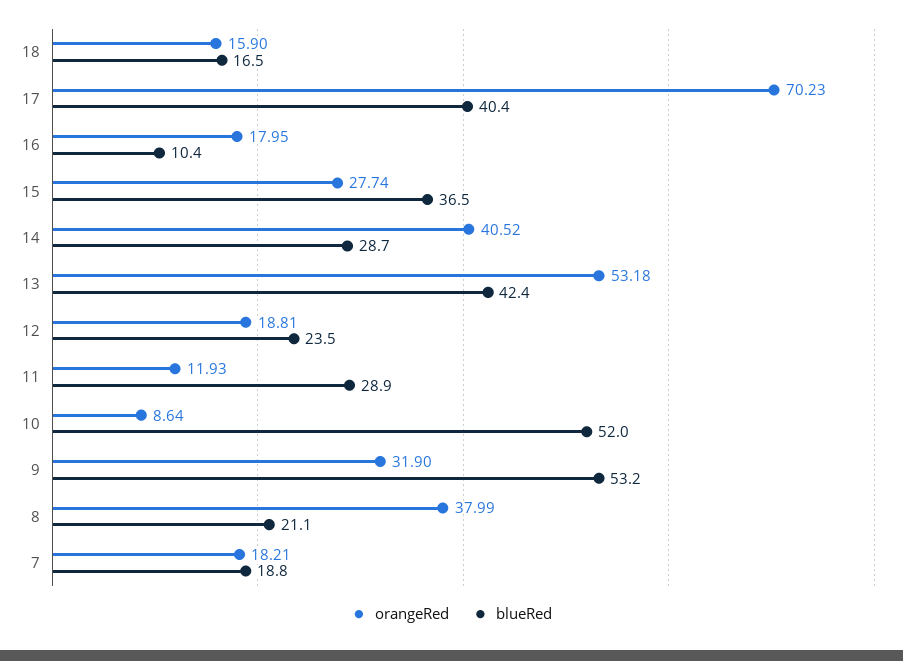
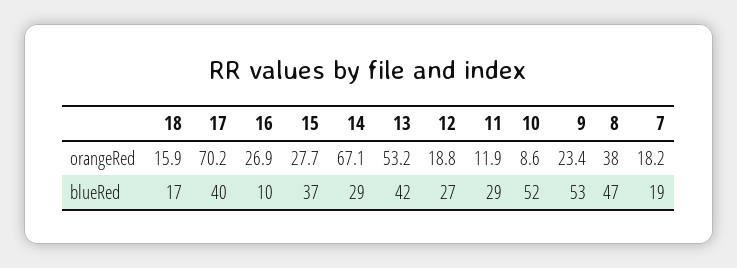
orangeRed, 16: 17.95 -> 26.9
orangeRed, 14: 40.52 -> 67.1
blueRed, 12: 23.5 -> 27
orangeRed, 9: 31.9 -> 23.4
blueRed, 8: 21.1 -> 47

